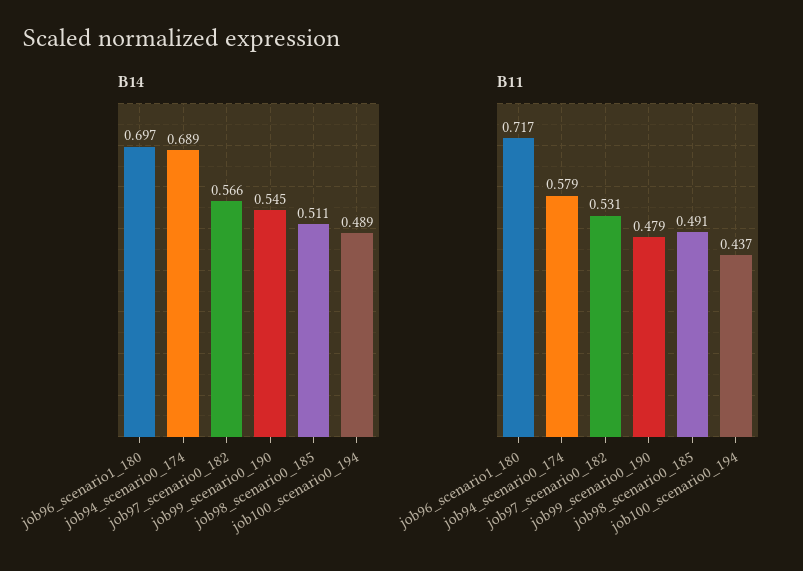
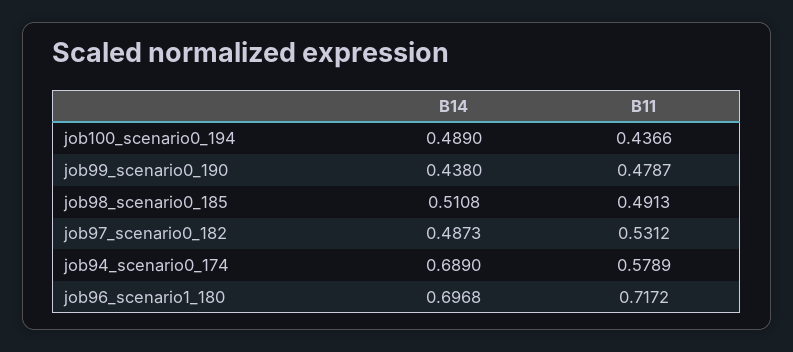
B14, job97_scenario0_182: 0.566 -> 0.4873
B14, job99_scenario0_190: 0.545 -> 0.438

